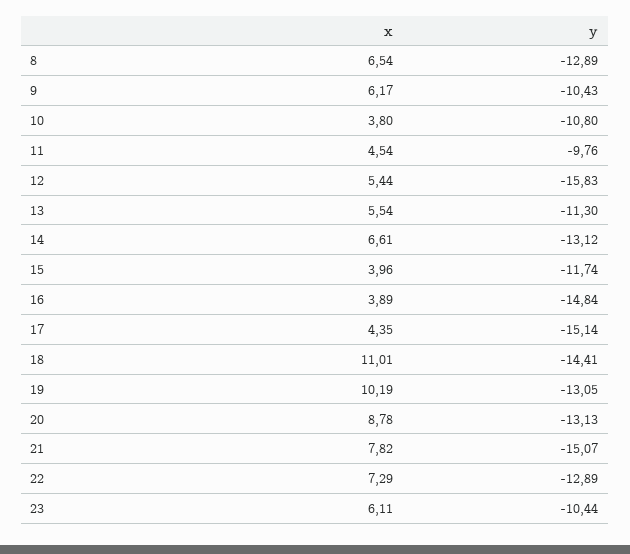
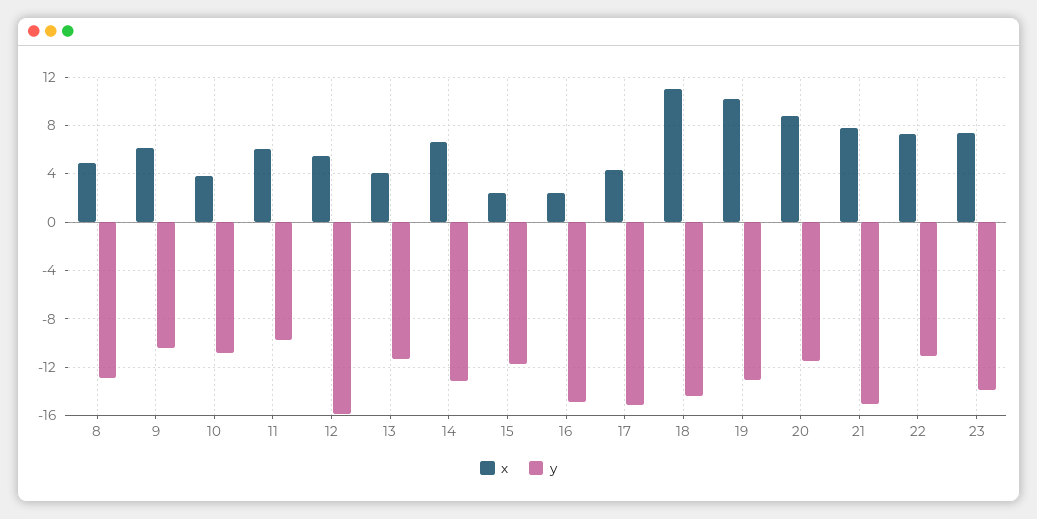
x, 8: 6.54 -> 5
x, 11: 4.54 -> 6
x, 13: 5.54 -> 4
x, 15: 3.96 -> 2.5
x, 16: 3.89 -> 2.5
y, 20: -13.13 -> -11.5
y, 22: -12.89 -> -11
x, 23: 6.11 -> 7.5
y, 23: -10.44 -> -14

